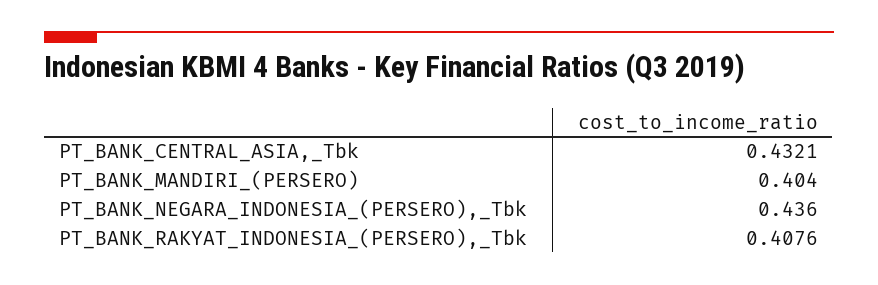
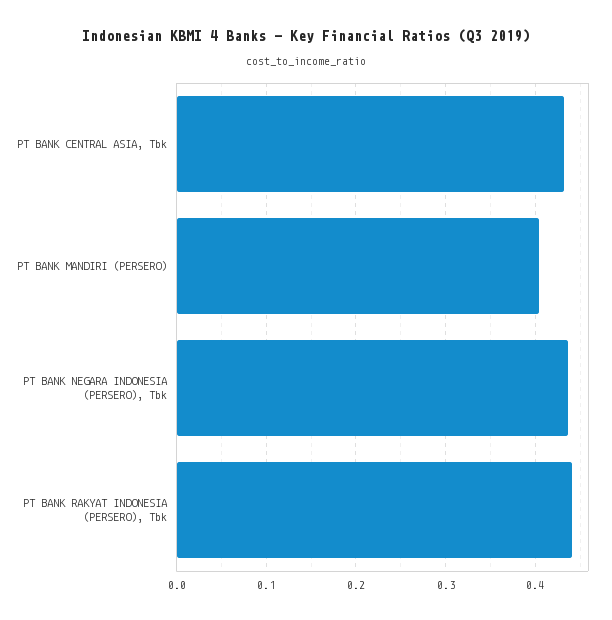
PT_BANK_RAKYAT_INDONESIA_(PERSERO),_Tbk: 0.4076 -> 0.44

